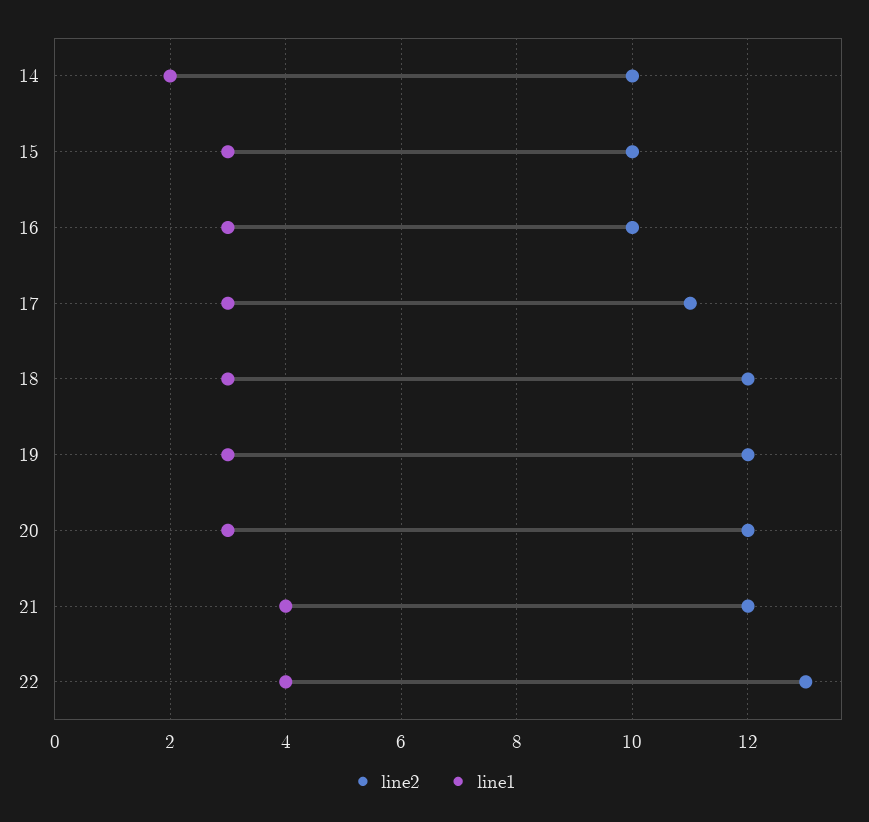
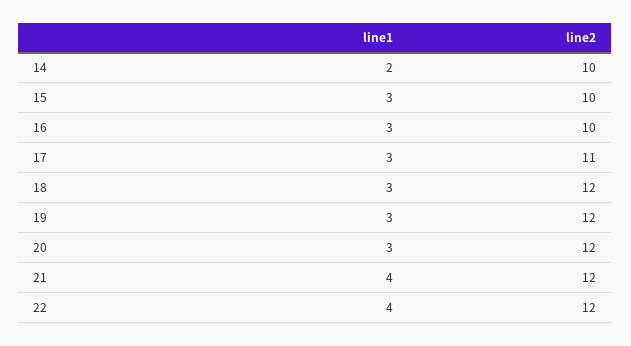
line2, 22: 13 -> 12

